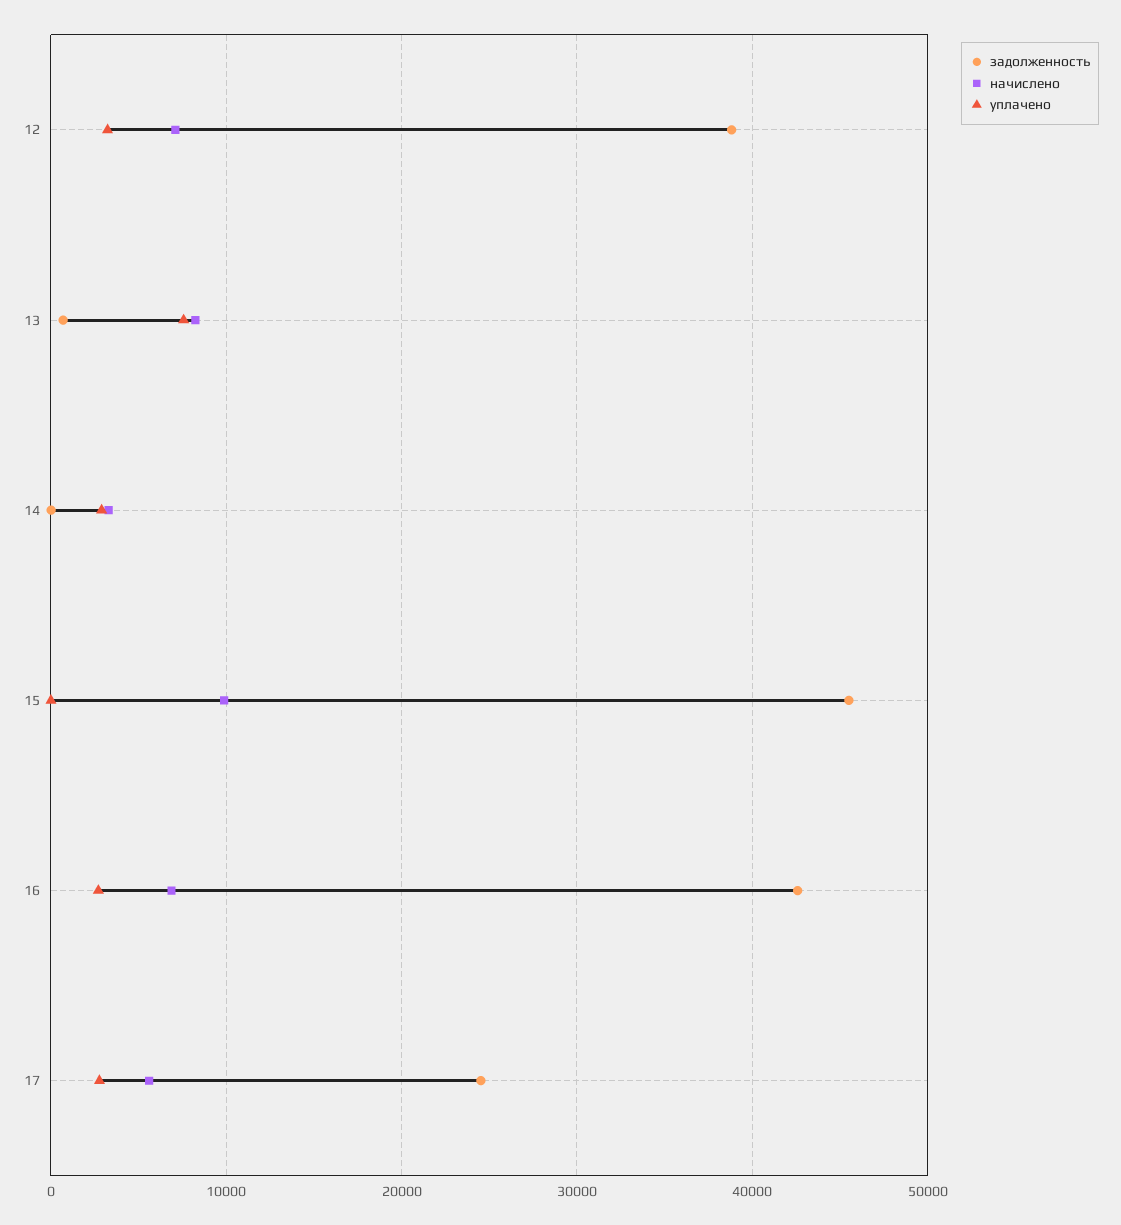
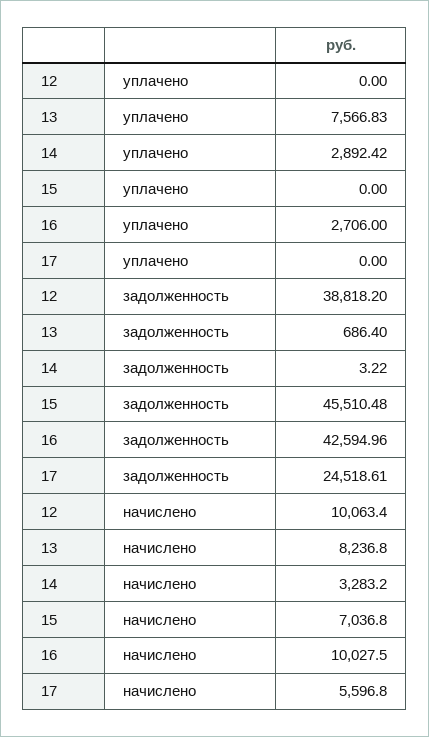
начислено, 12: 7000 -> 10063.4
уплачено, 12: 3000 -> 0
начислено, 15: 10000 -> 7036.8
начислено, 16: 7000 -> 10027.5
уплачено, 17: 3000 -> 0

